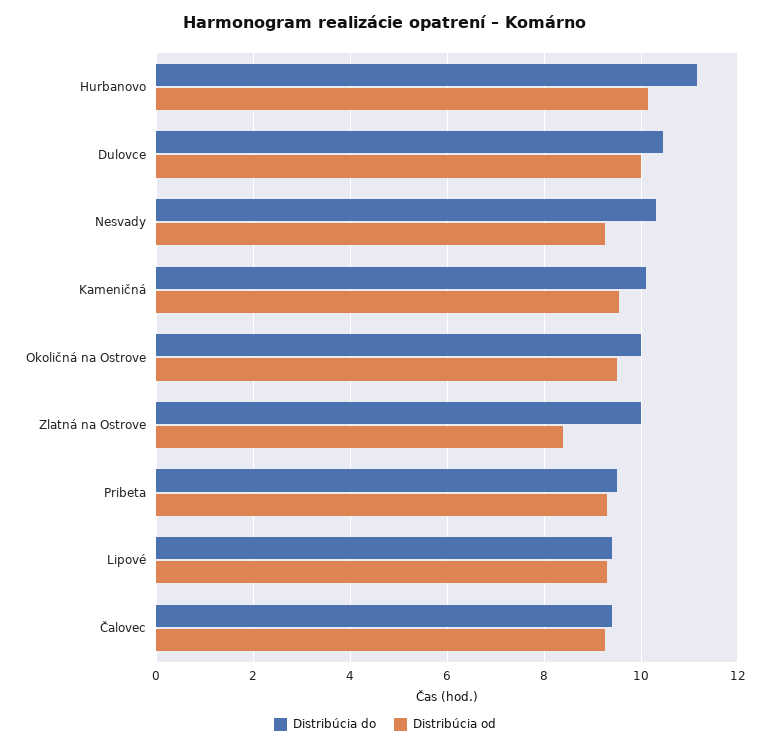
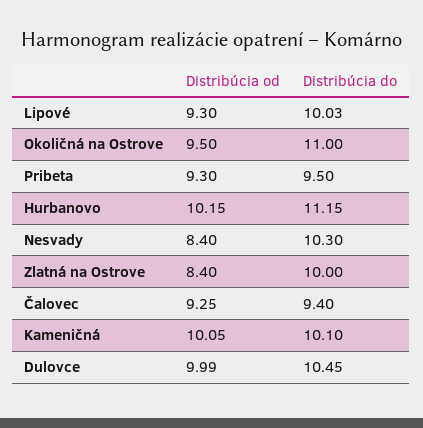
Distribúcia od, Nesvady: 9.2 -> 8.4
Distribúcia od, Kameničná: 9.6 -> 10.05
Distribúcia do, Okoličná na Ostrove: 10 -> 11
Distribúcia do, Lipové: 9.4 -> 10.03

